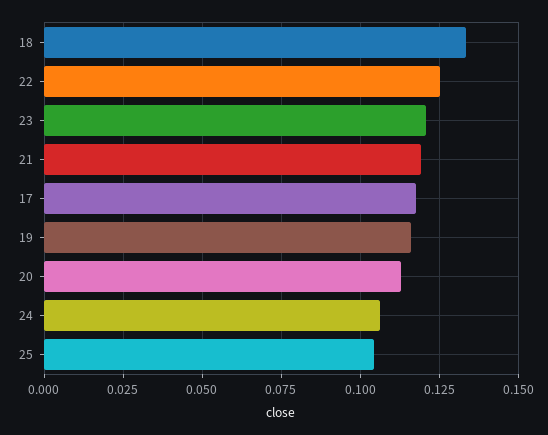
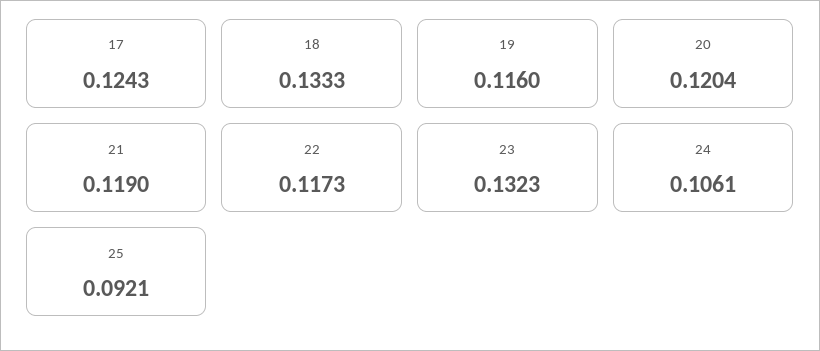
22: 0.125 -> 0.1173
23: 0.12 -> 0.1323
17: 0.1175 -> 0.1243
20: 0.1125 -> 0.1204
25: 0.105 -> 0.0921

